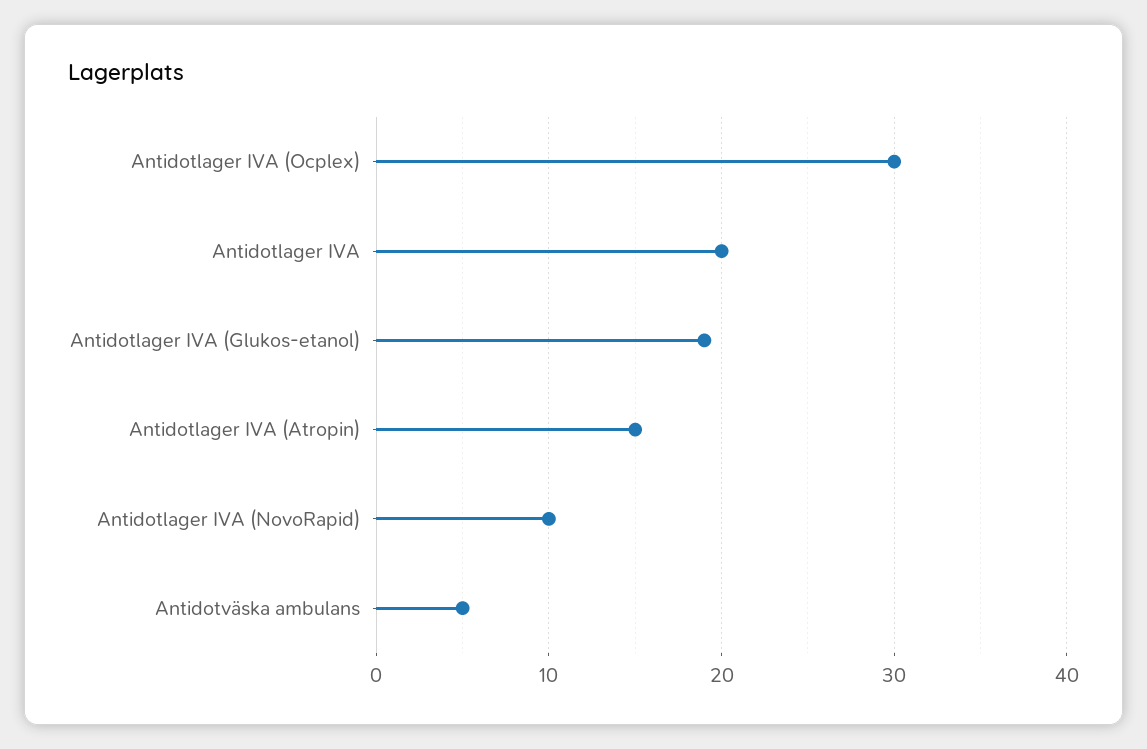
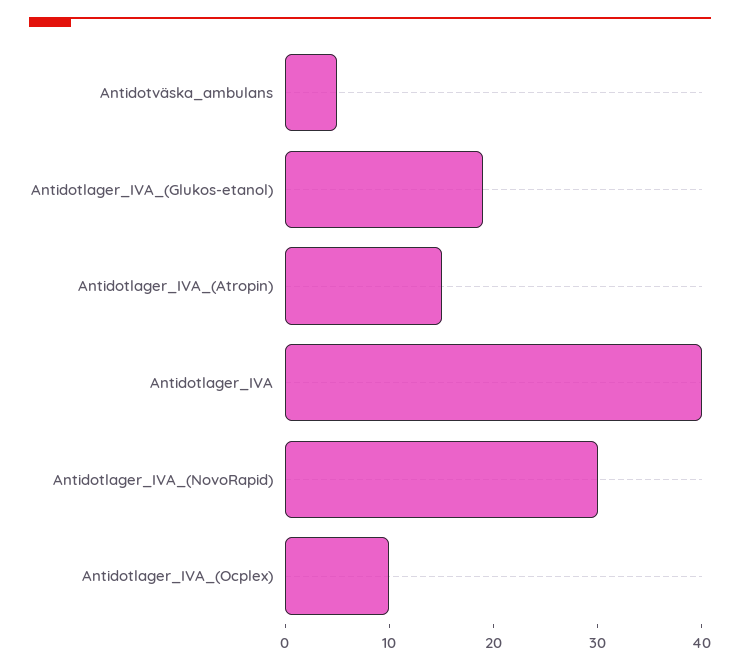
Antidotlager IVA (Ocplex): 30 -> 10
Antidotlager IVA: 20 -> 40
Antidotlager IVA (NovoRapid): 10 -> 30

